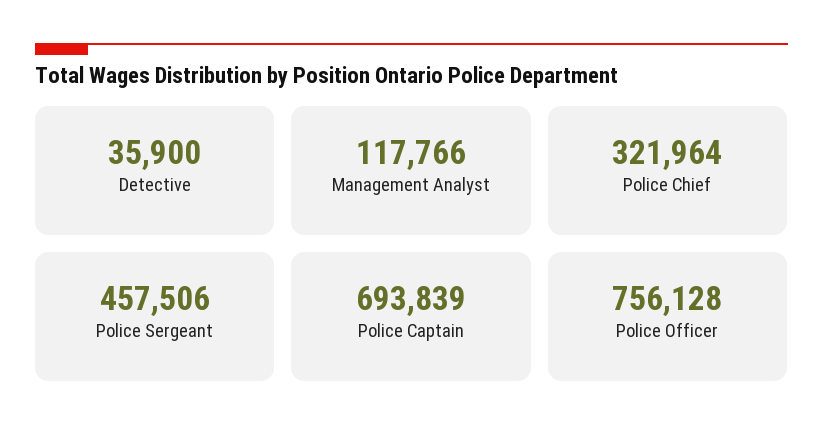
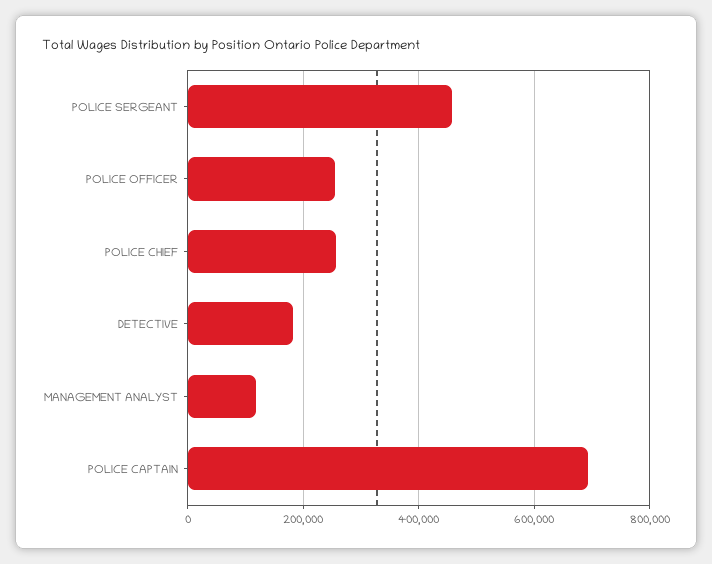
Detective: 35900 -> 180000
Police Chief: 321964 -> 260000
Police Officer: 756128 -> 260000

